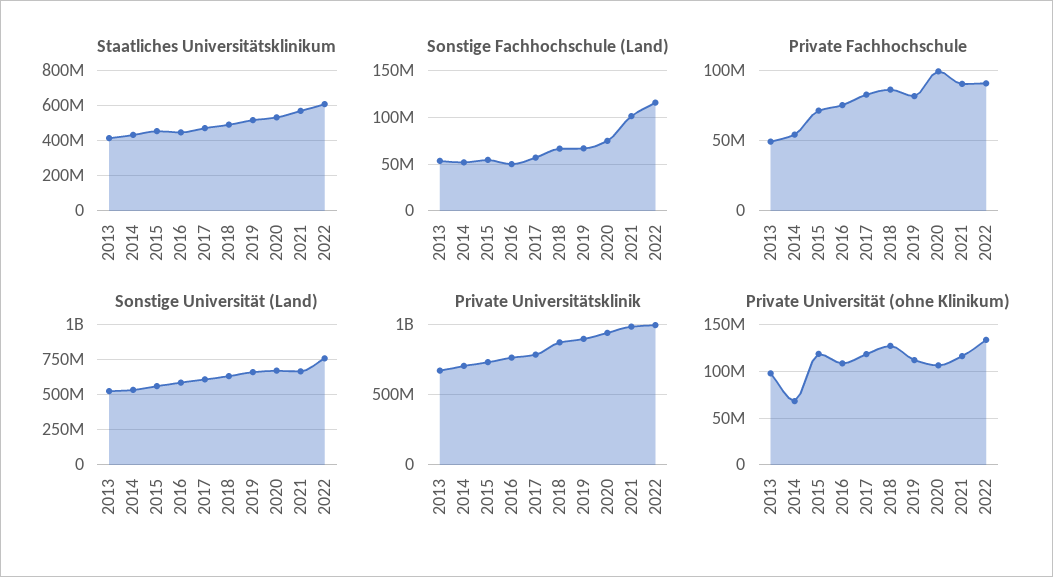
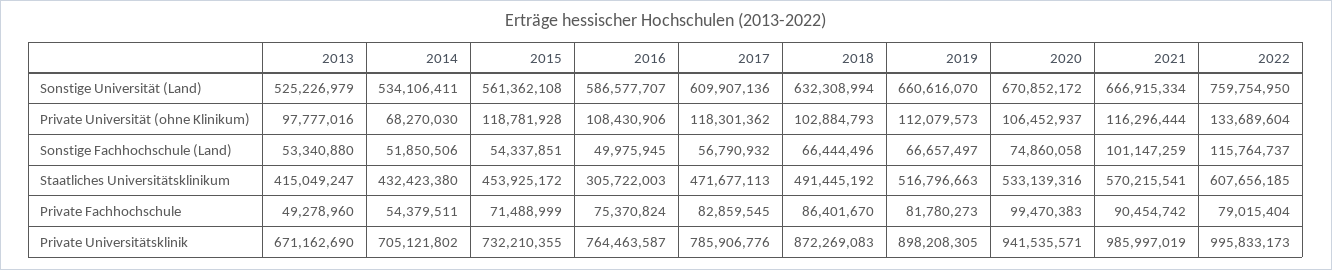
Staatliches Universitätsklinikum, 2016: 450000000 -> 305722003
Private Fachhochschule, 2022: 90000000 -> 79015404
Private Universität (ohne Klinikum), 2018: 130000000 -> 102884793

